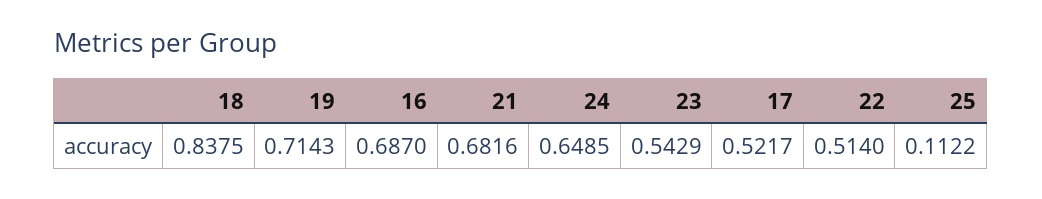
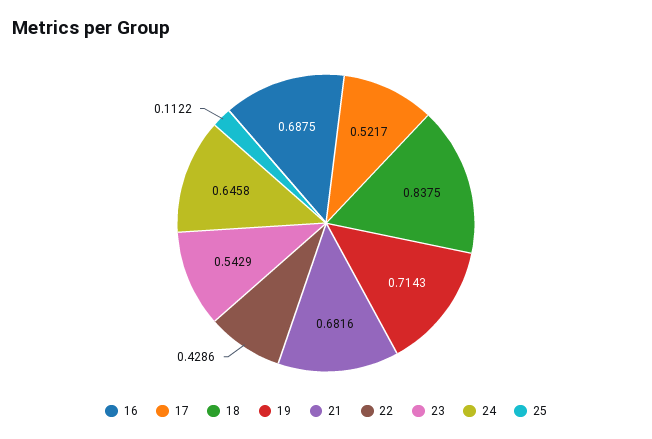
16: 0.687 -> 0.6875
24: 0.6485 -> 0.6458
22: 0.514 -> 0.4286

